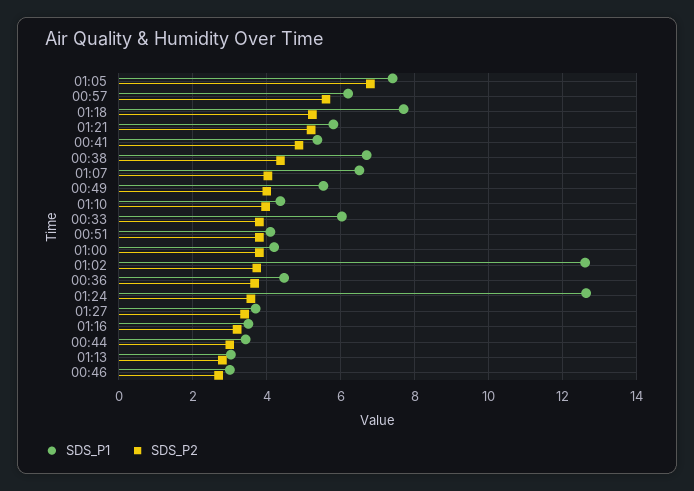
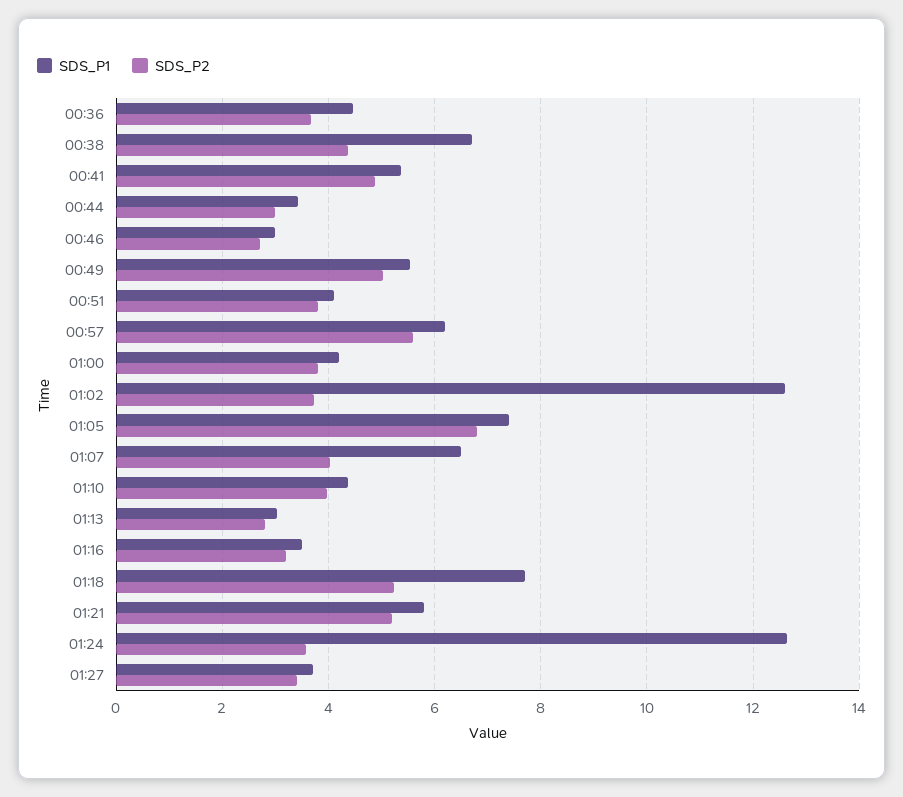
SDS_P2, 00:49: 4 -> 5
SDS_P1, 00:33: 6 -> none
SDS_P2, 00:33: 3.8 -> none

